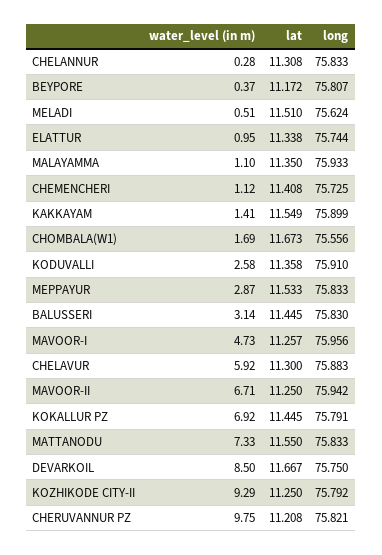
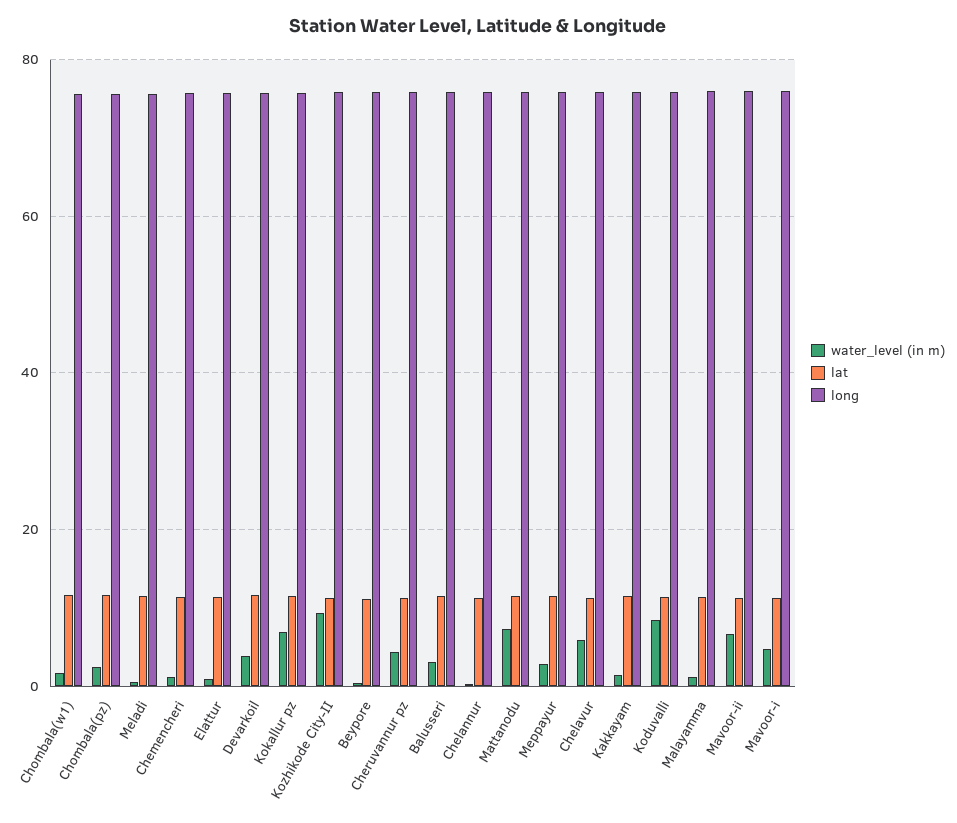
water_level (in m), KODUVALLI: 2.58 -> 8
water_level (in m), DEVARKOIL: 8.5 -> 4
water_level (in m), CHERUVANNUR PZ: 9.75 -> 4
water_level (in m), Chombala(pz): none -> 2
lat, Chombala(pz): none -> 12
long, Chombala(pz): none -> 76

